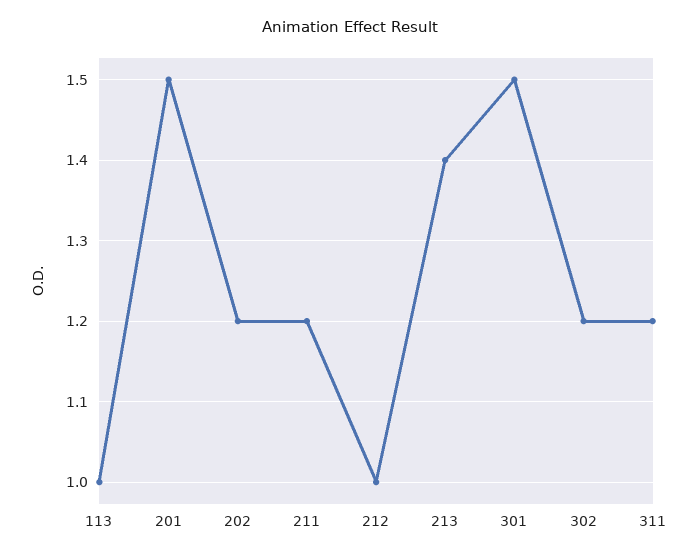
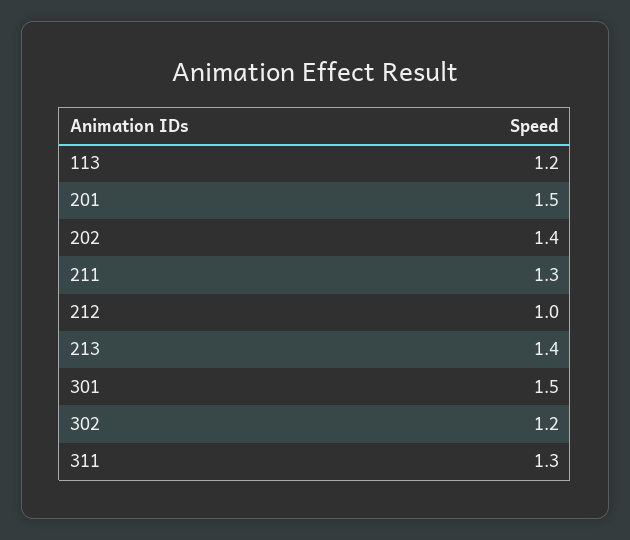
113: 1 -> 1.2
202: 1.2 -> 1.4
211: 1.2 -> 1.3
311: 1.2 -> 1.3

